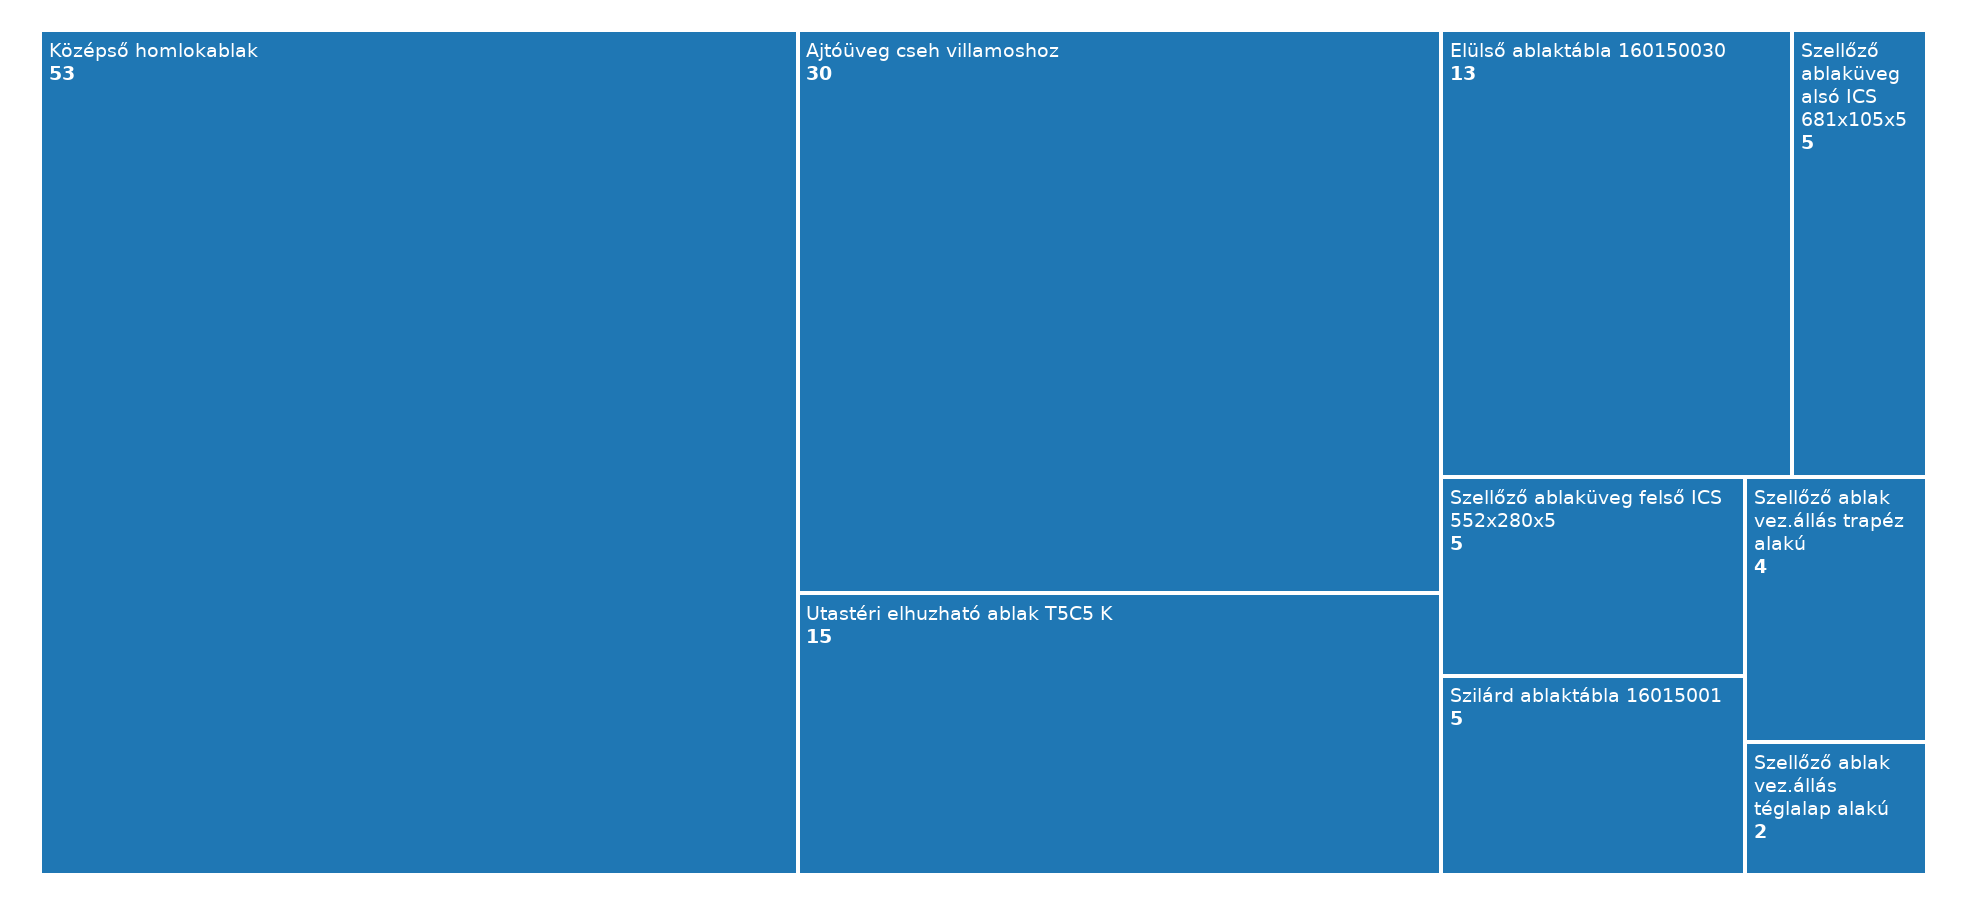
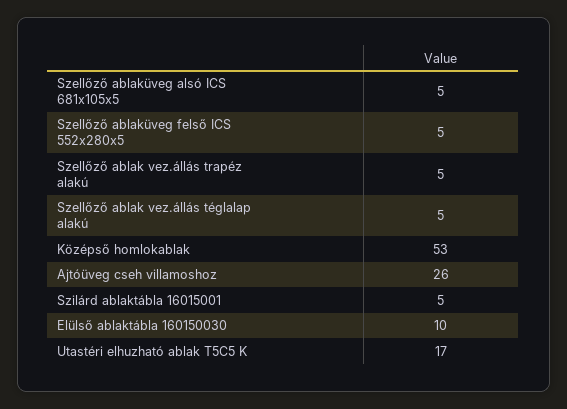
Ajtóüveg cseh villamoshoz: 30 -> 26
Utastéri elhuzható ablak T5C5 K: 15 -> 17
Elülső ablaktábla 160150030: 13 -> 10
Szellőző ablak vez.állás trapéz alakú: 4 -> 5
Szellőző ablak vez.állás téglalap alakú: 2 -> 5

